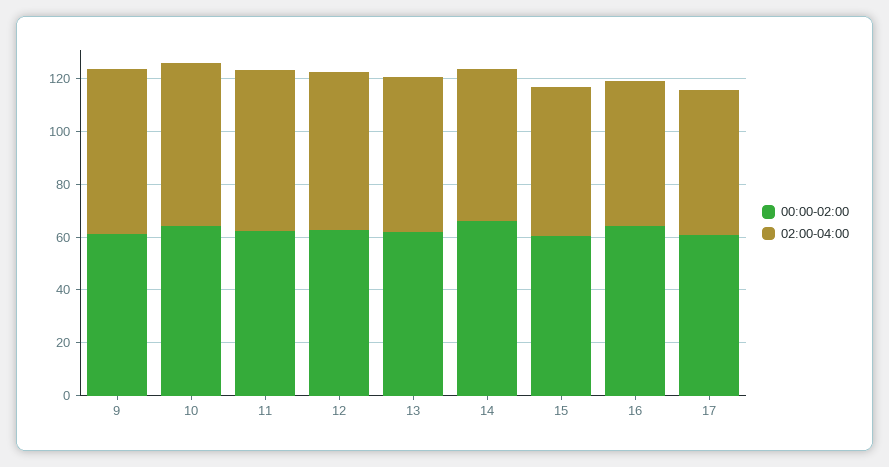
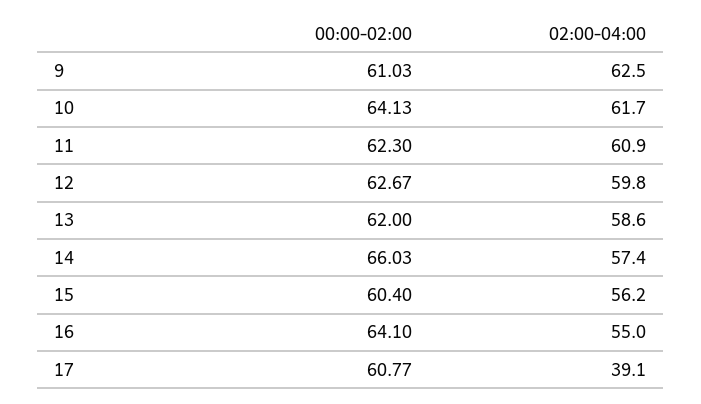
02:00-04:00, 17: 55 -> 39.1

